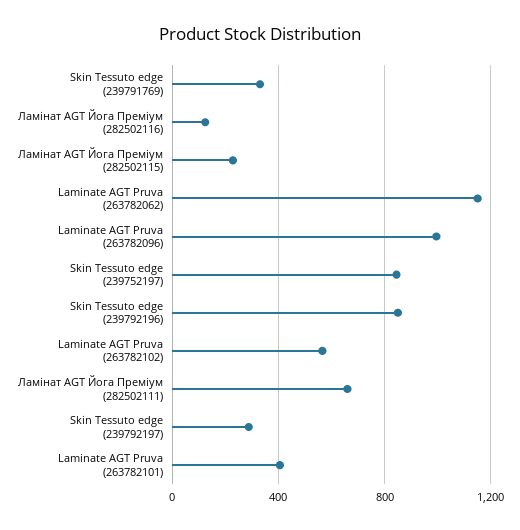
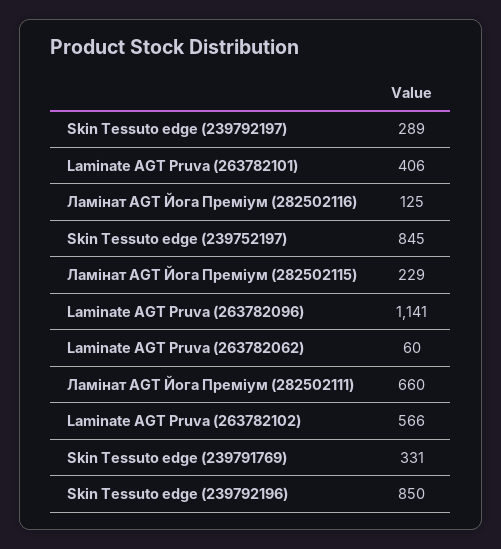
Laminate AGT Pruva (263782062): 1150 -> 60
Laminate AGT Pruva (263782096): 1000 -> 1141

